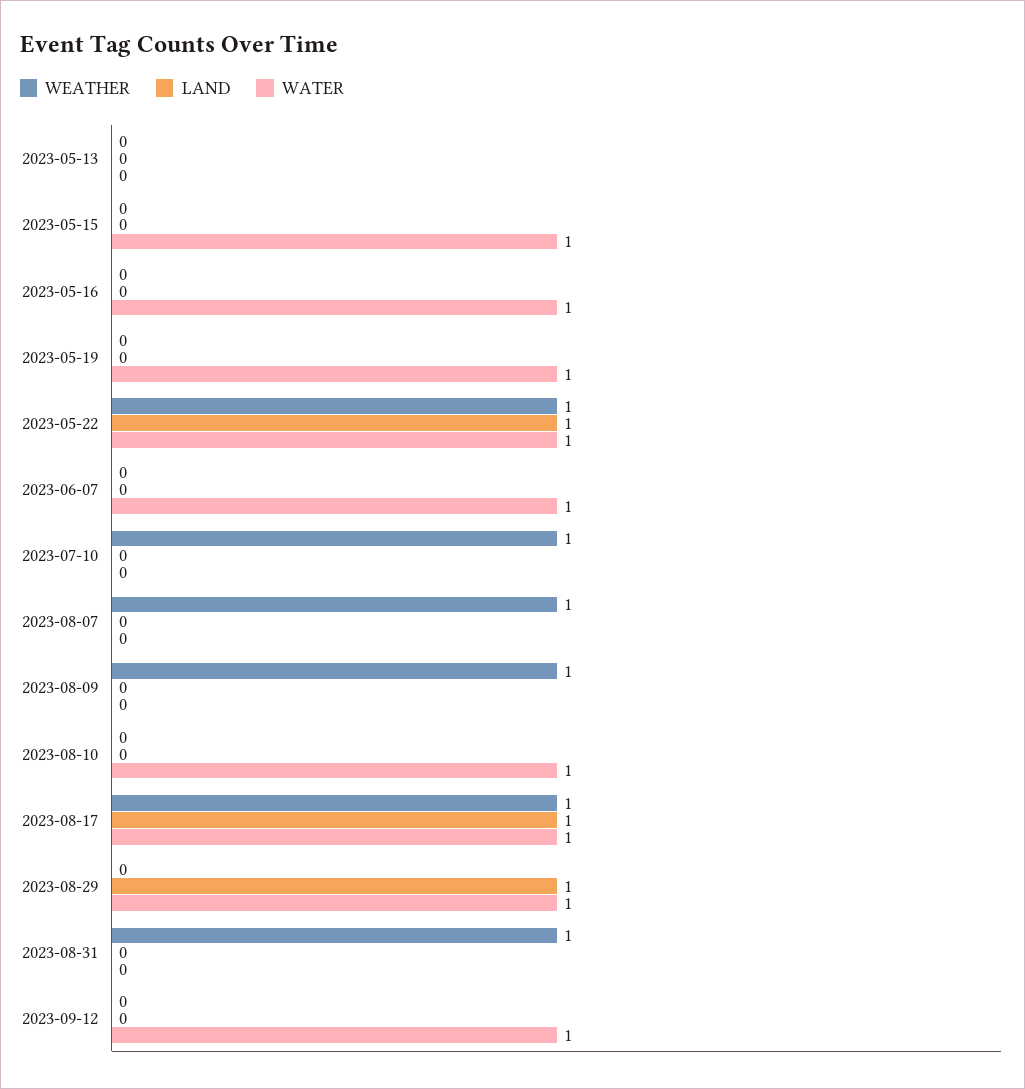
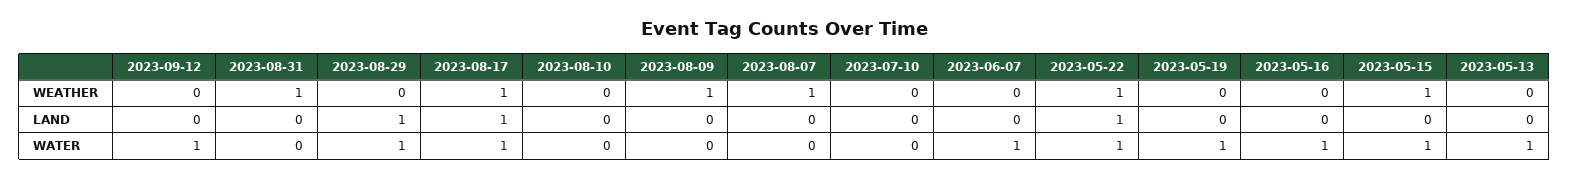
WATER, 2023-05-13: 0 -> 1
WEATHER, 2023-05-15: 0 -> 1
WEATHER, 2023-07-10: 1 -> 0
WATER, 2023-08-10: 1 -> 0

